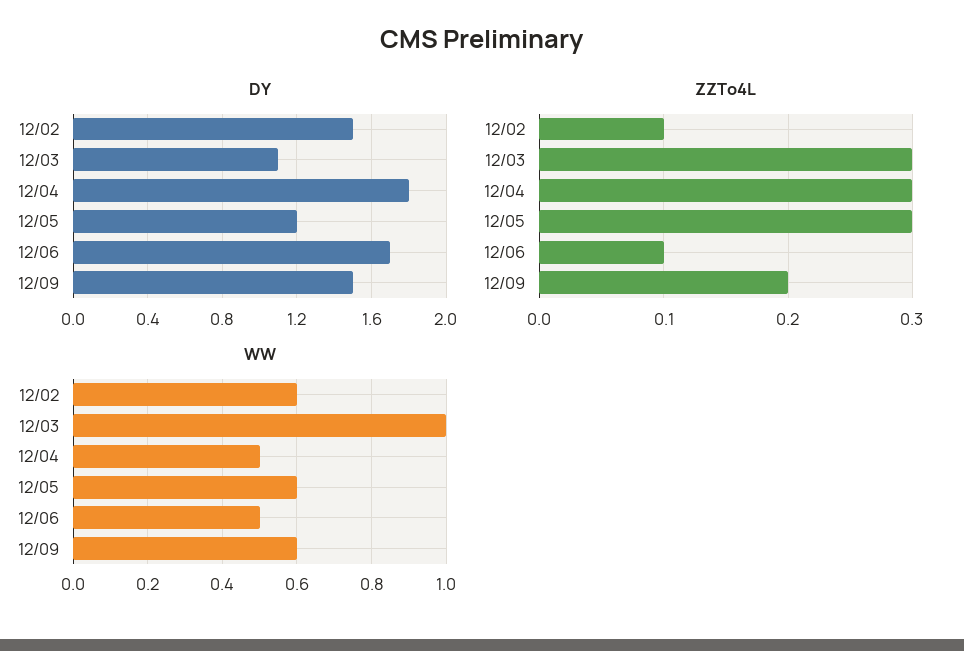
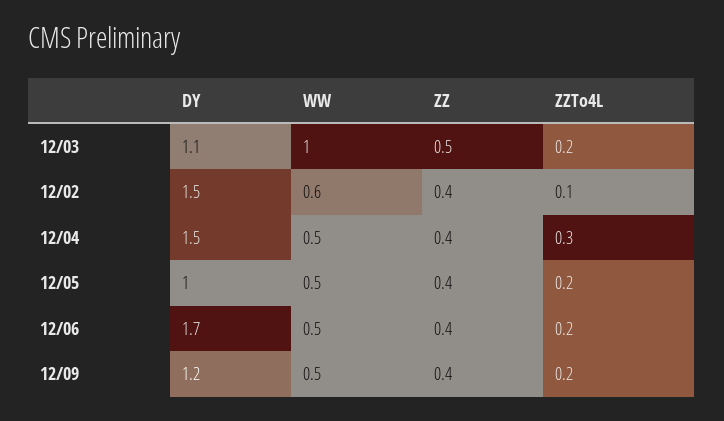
DY, 12/04: 1.8 -> 1.5
DY, 12/05: 1.2 -> 1
DY, 12/09: 1.5 -> 1.2
ZZTo4L, 12/03: 0.3 -> 0.2
ZZTo4L, 12/05: 0.3 -> 0.2
ZZTo4L, 12/06: 0.1 -> 0.2
WW, 12/05: 0.6 -> 0.5
WW, 12/09: 0.6 -> 0.5
ZZ, 12/03: none -> 0.5
ZZ, 12/02: none -> 0.4
ZZ, 12/04: none -> 0.4
ZZ, 12/05: none -> 0.4
ZZ, 12/06: none -> 0.4
ZZ, 12/09: none -> 0.4

